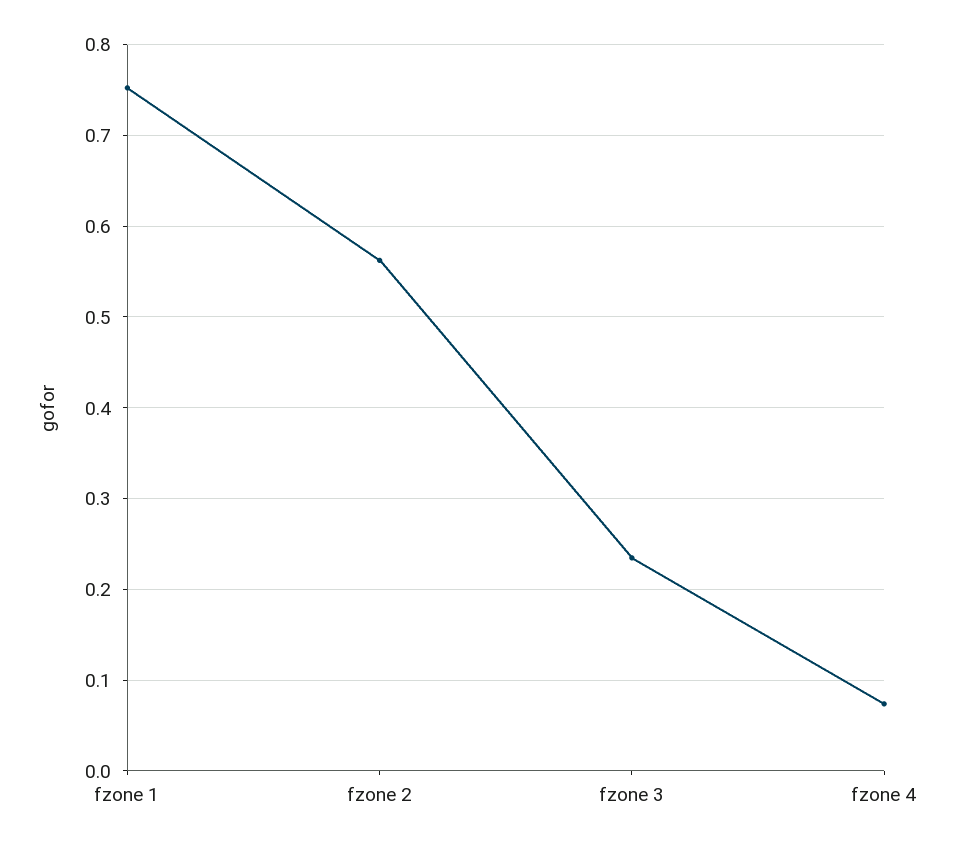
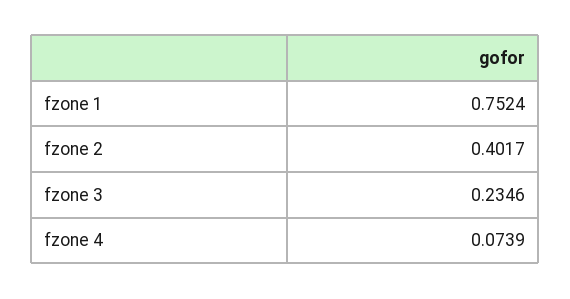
fzone 2: 0.56 -> 0.4017

